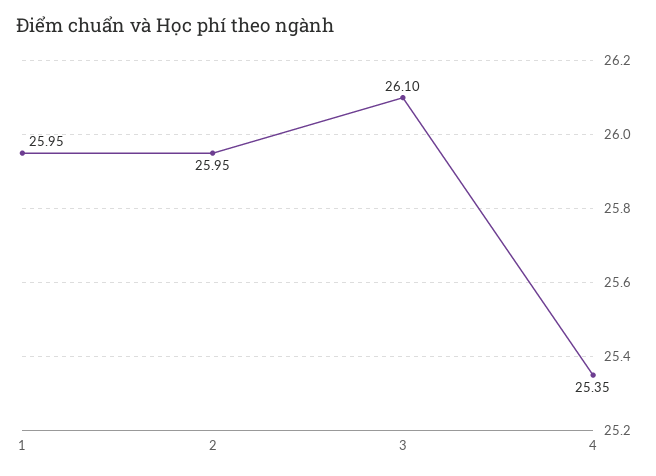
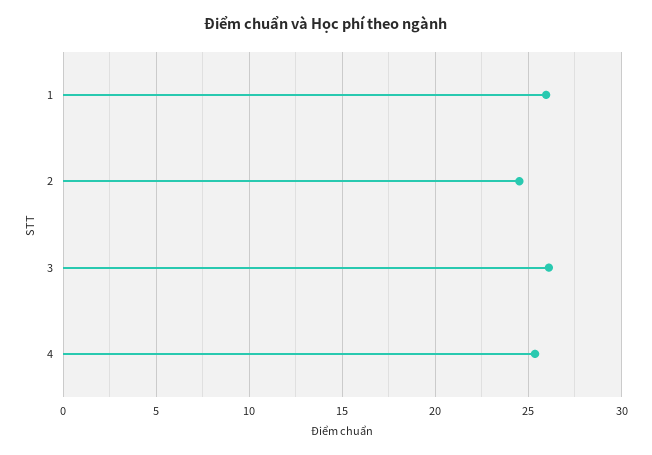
2: 25.95 -> 24.5

